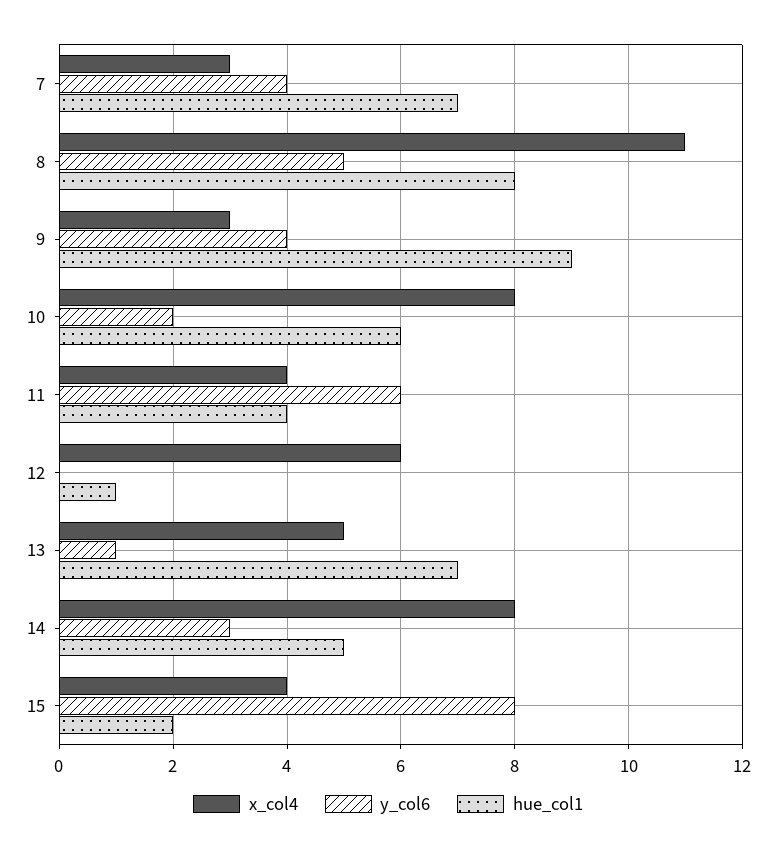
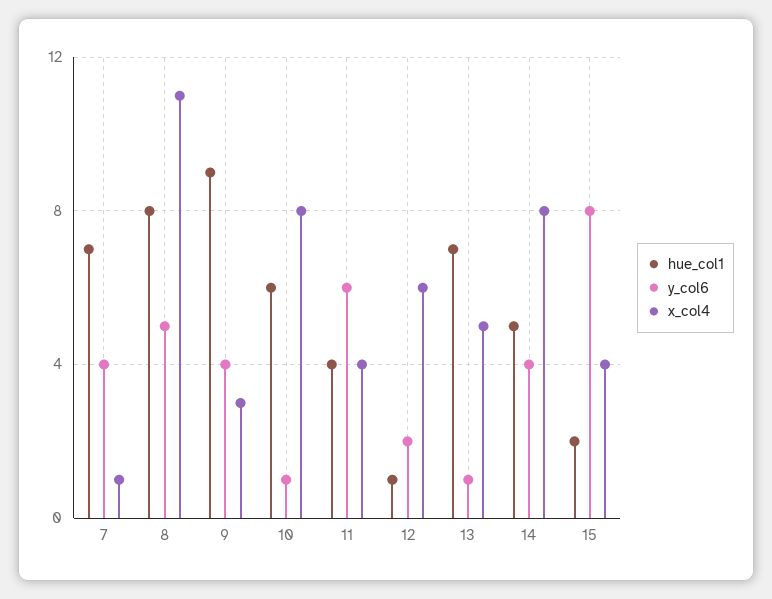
x_col4, 7: 3 -> 1
y_col6, 10: 2 -> 1
y_col6, 12: 0 -> 2
y_col6, 14: 3 -> 4

